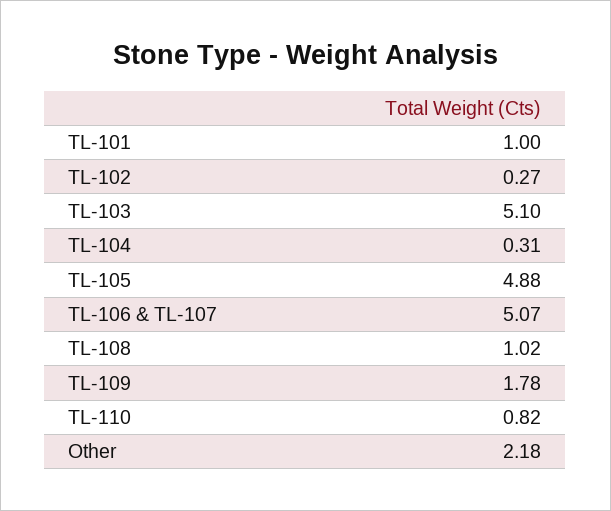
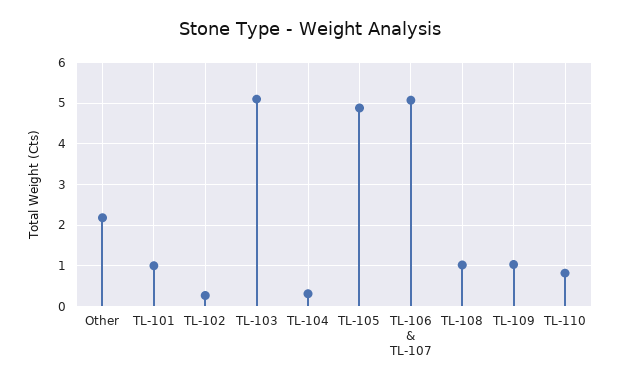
TL-109: 1.78 -> 1

